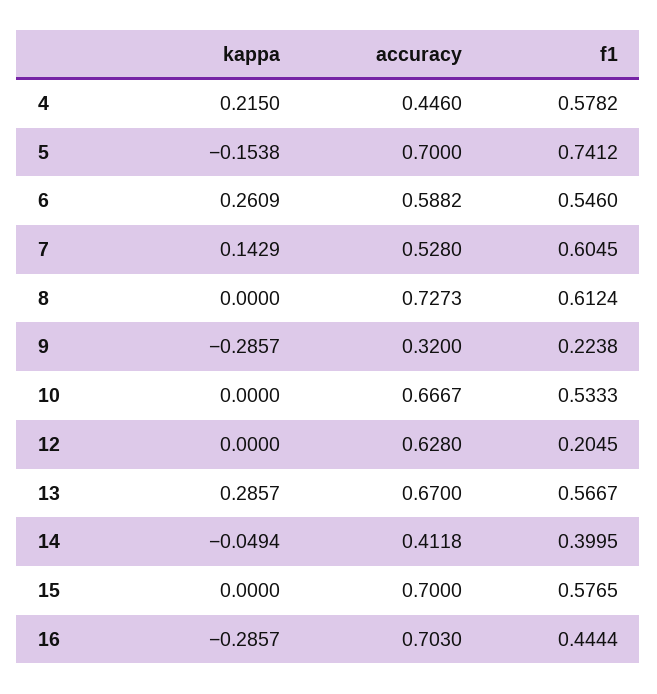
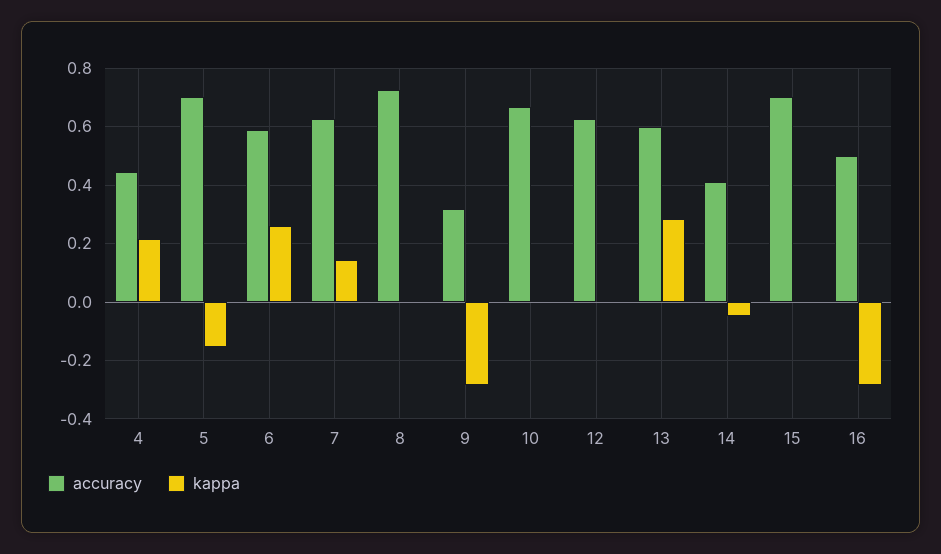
f1, 4: 0.5782 -> none
f1, 5: 0.7412 -> none
f1, 6: 0.546 -> none
accuracy, 7: 0.528 -> 0.625
f1, 7: 0.6045 -> none
f1, 8: 0.6124 -> none
f1, 9: 0.2238 -> none
f1, 10: 0.5333 -> none
f1, 12: 0.2045 -> none
accuracy, 13: 0.67 -> 0.6
f1, 13: 0.5667 -> none
f1, 14: 0.3995 -> none
f1, 15: 0.5765 -> none
accuracy, 16: 0.703 -> 0.5
f1, 16: 0.4444 -> none

